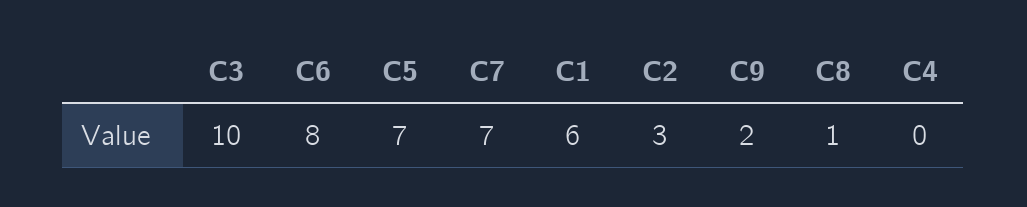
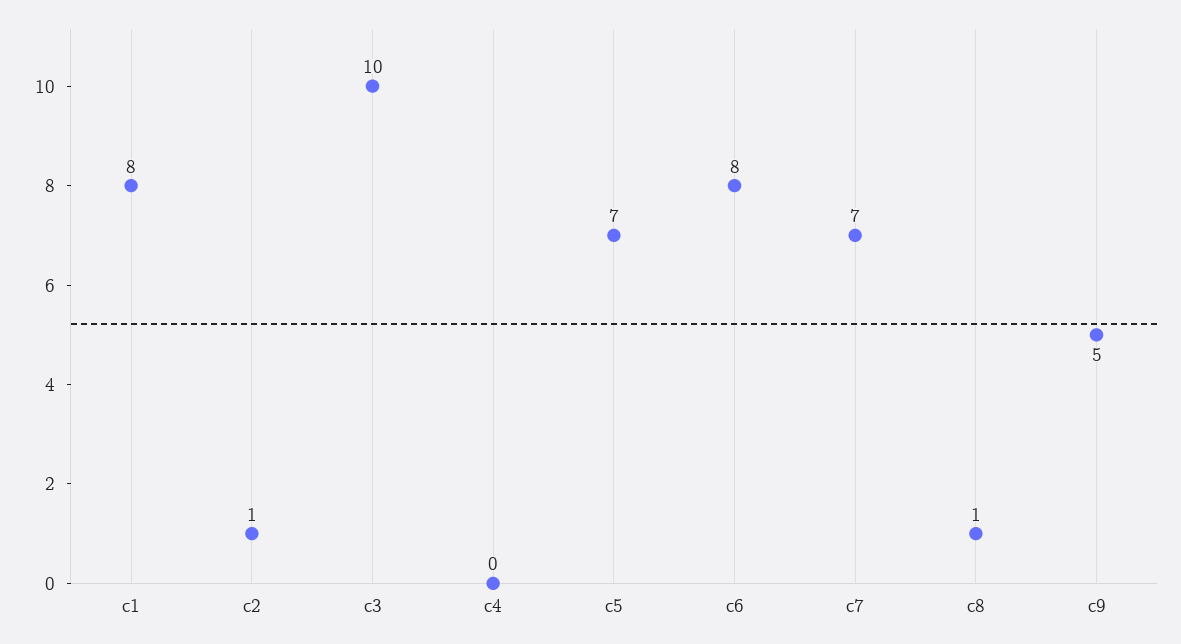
C1: 6 -> 8
C2: 3 -> 1
C9: 2 -> 5

